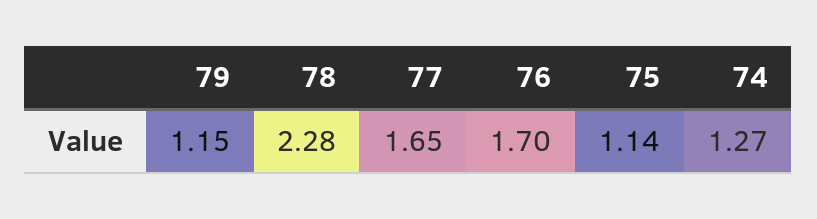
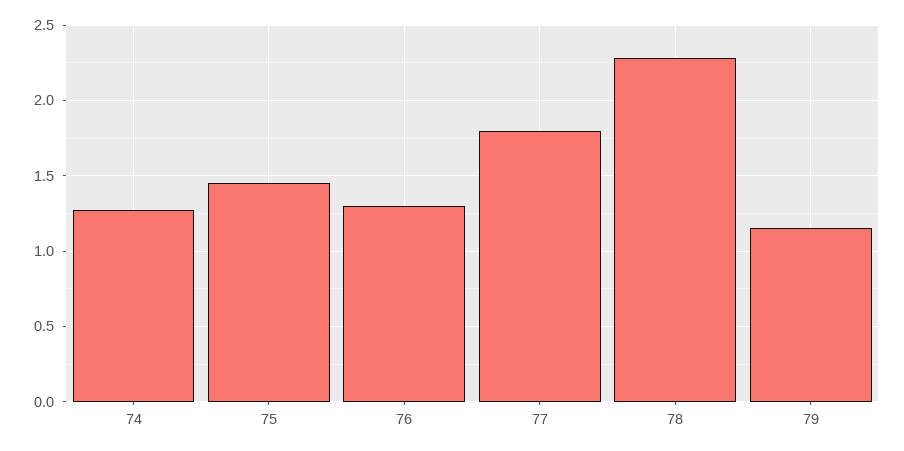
77: 1.65 -> 1.8
76: 1.7 -> 1.3
75: 1.14 -> 1.45

